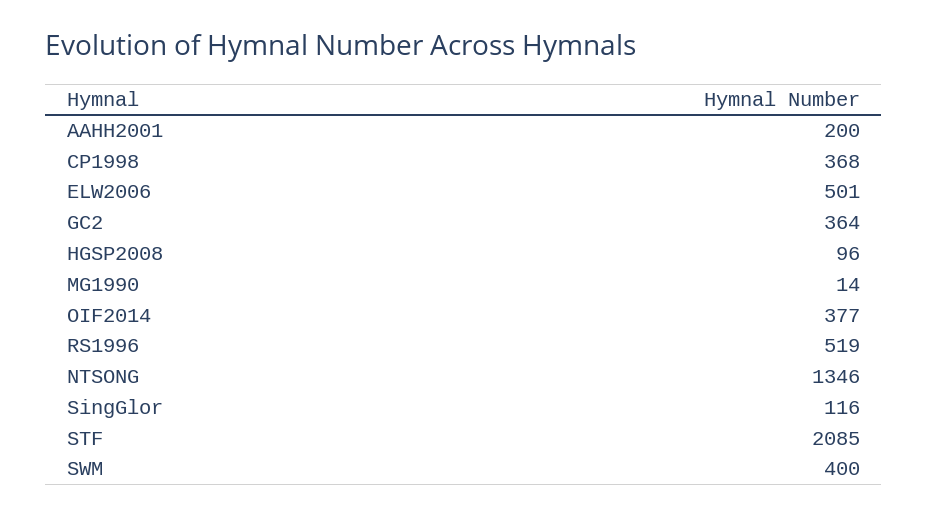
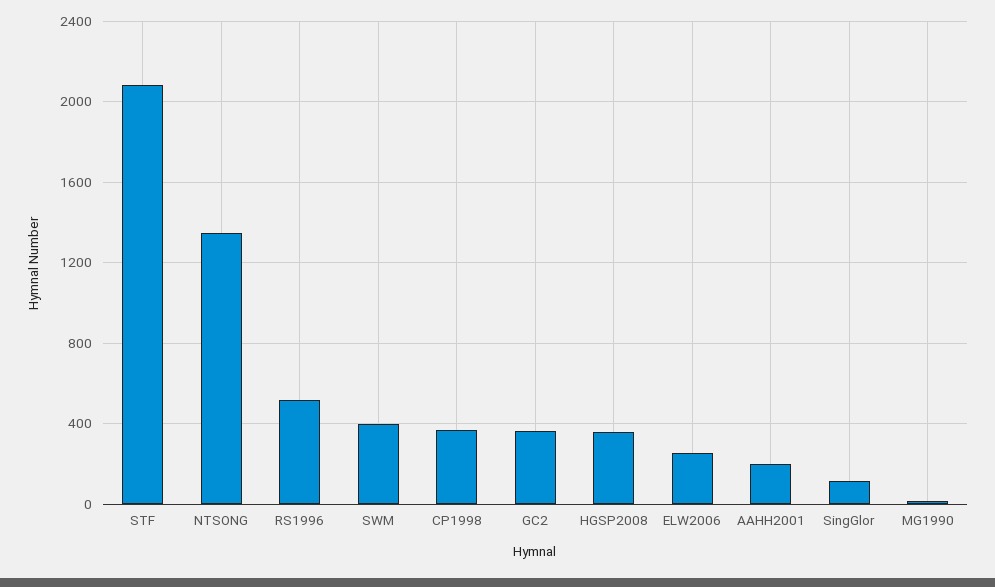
ELW2006: 501 -> 250
HGSP2008: 96 -> 350
OIF2014: 377 -> none

